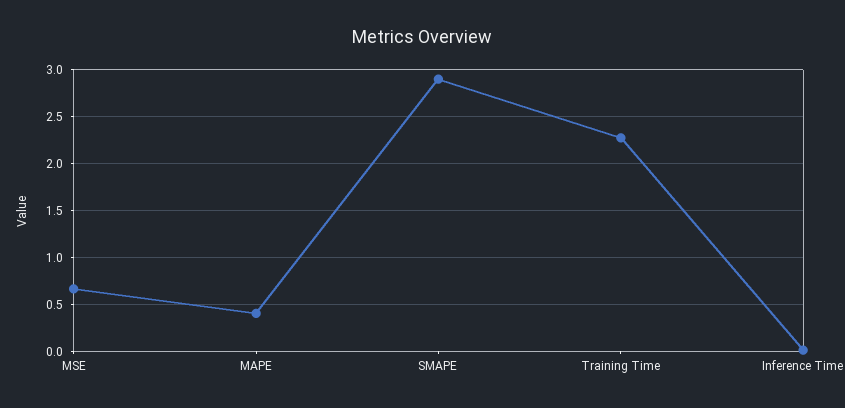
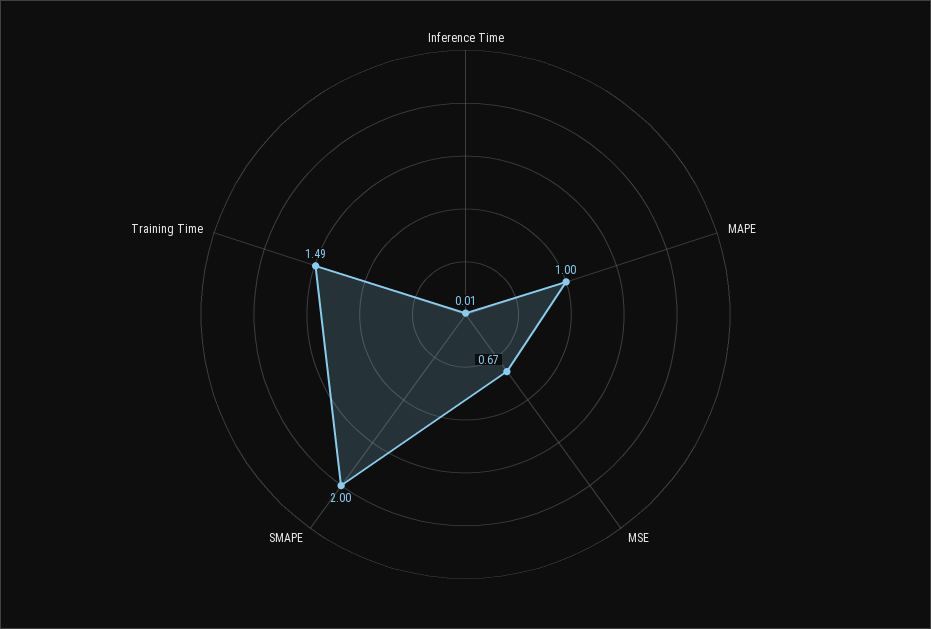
MAPE: 0.4 -> 1
SMAPE: 2.9 -> 2
Training Time: 2.3 -> 1.49

